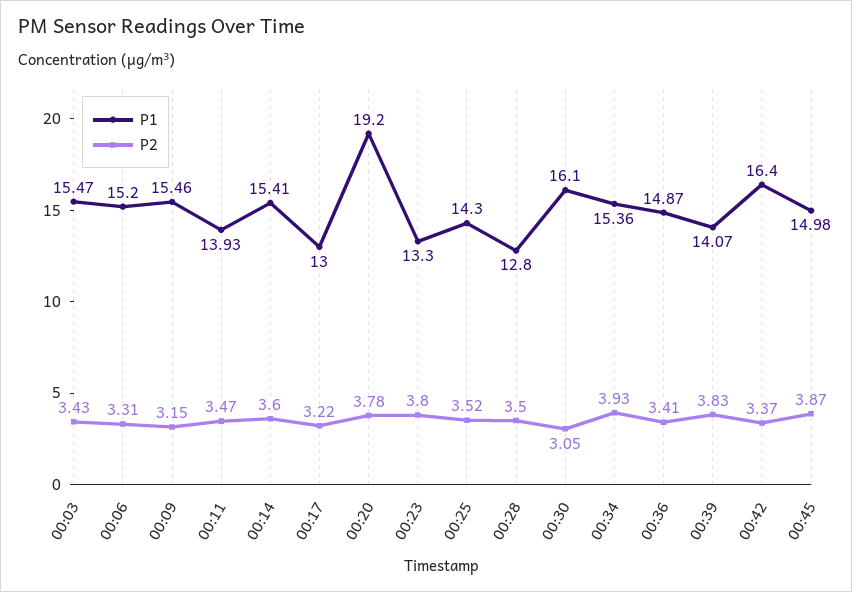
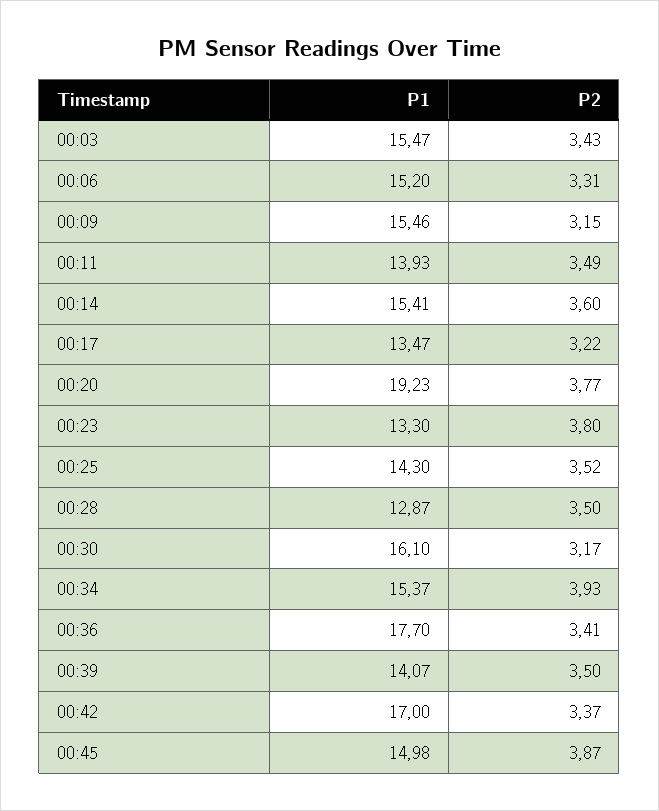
P2, 00:11: 3.47 -> 3.49
P1, 00:17: 13 -> 13.47
P1, 00:20: 19.2 -> 19.23
P2, 00:20: 3.78 -> 3.77
P1, 00:28: 12.8 -> 12.87
P2, 00:30: 3.05 -> 3.17
P1, 00:34: 15.36 -> 15.37
P1, 00:36: 14.87 -> 17.7
P2, 00:39: 3.83 -> 3.5
P1, 00:42: 16.4 -> 17

